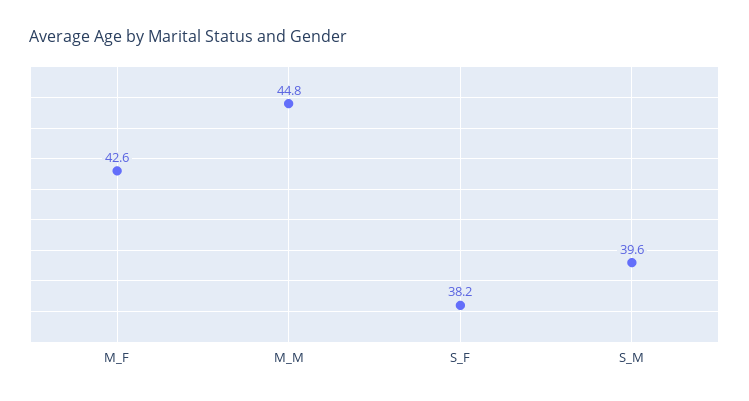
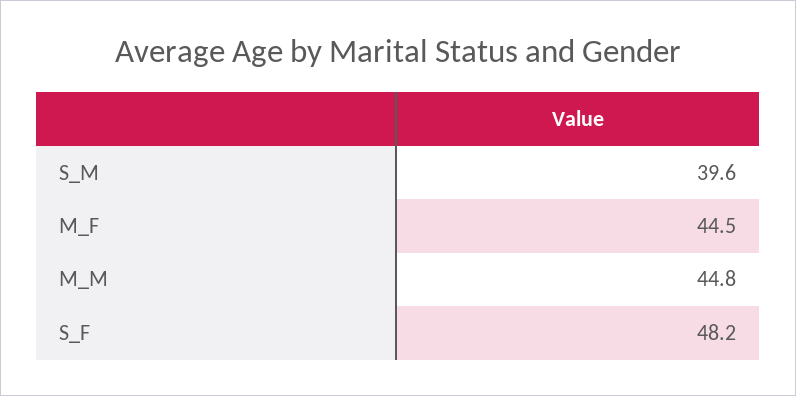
M_F: 42.6 -> 44.5
S_F: 38.2 -> 48.2

